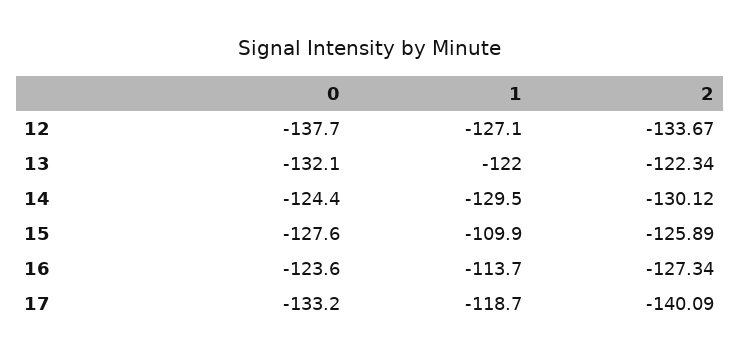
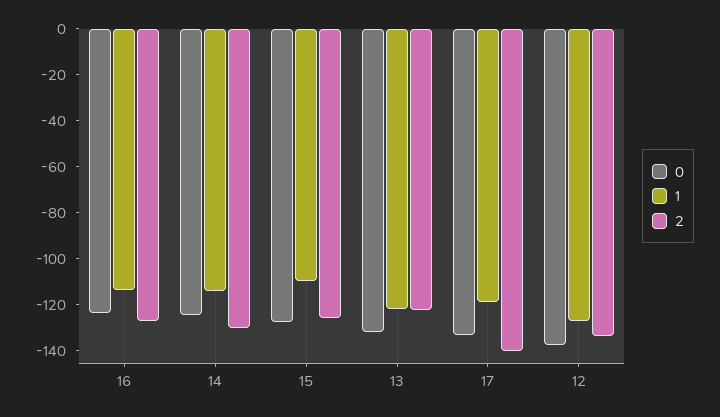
1, 14: -129.5 -> -115

